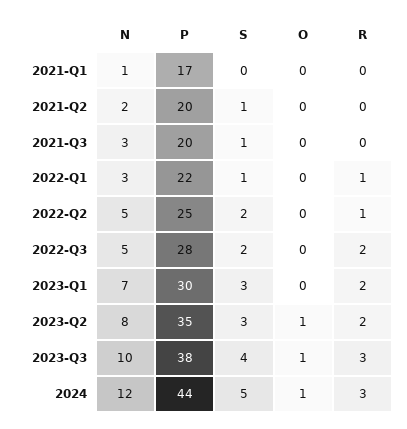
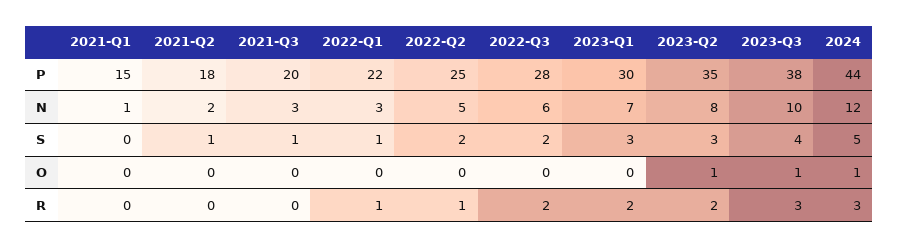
P, 2021-Q1: 17 -> 15
P, 2021-Q2: 20 -> 18
N, 2022-Q3: 5 -> 6

